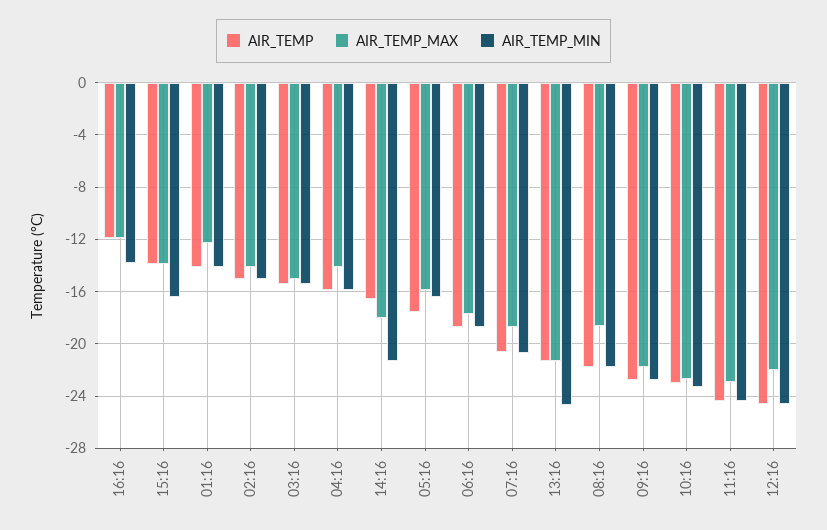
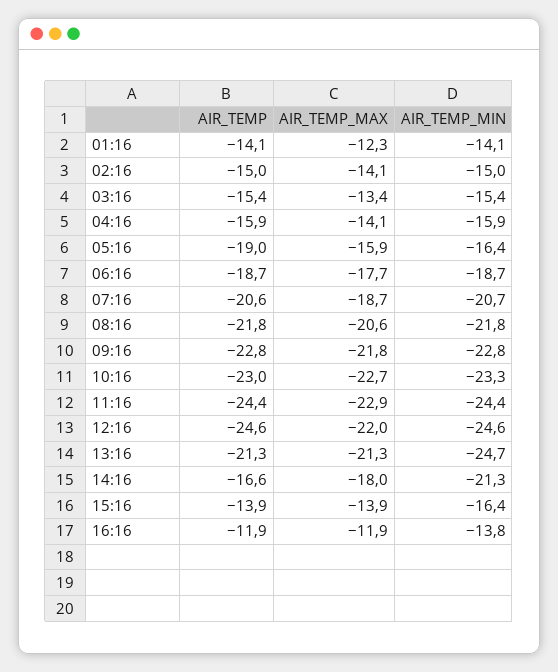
AIR_TEMP_MAX, 03:16: -15 -> -13.4
AIR_TEMP, 05:16: -17.5 -> -19
AIR_TEMP_MAX, 08:16: -18.5 -> -20.6

